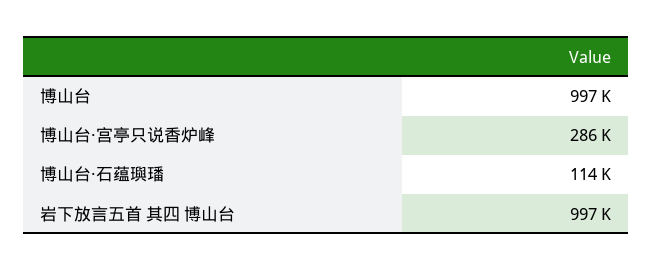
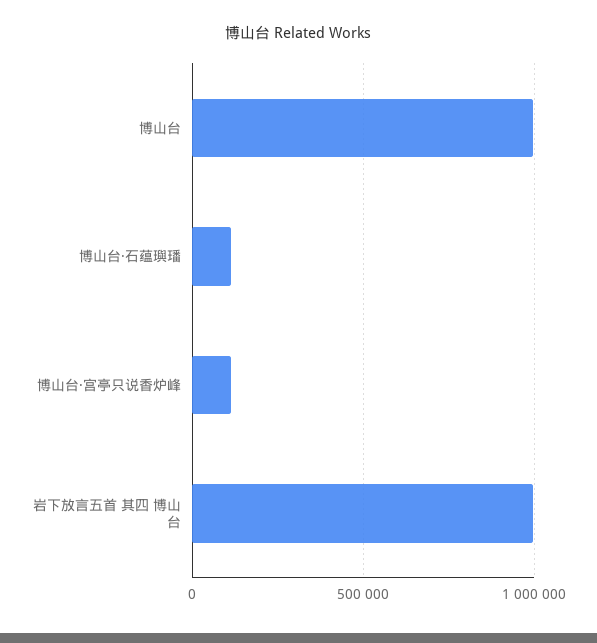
博山台·宫亭只说香炉峰: 286000 -> 100000

